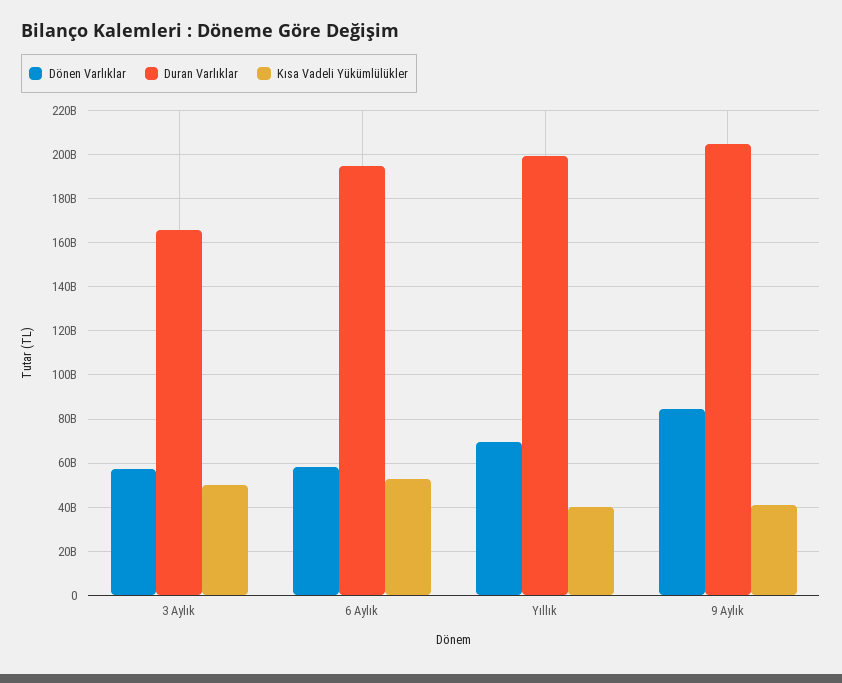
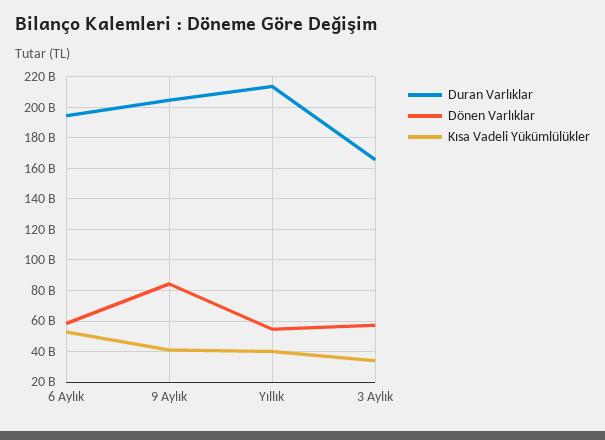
Kısa Vadeli Yükümlülükler, 3 Aylık: 50000000000 -> 35000000000
Dönen Varlıklar, Yıllık: 70000000000 -> 55000000000
Duran Varlıklar, Yıllık: 200000000000 -> 215000000000

